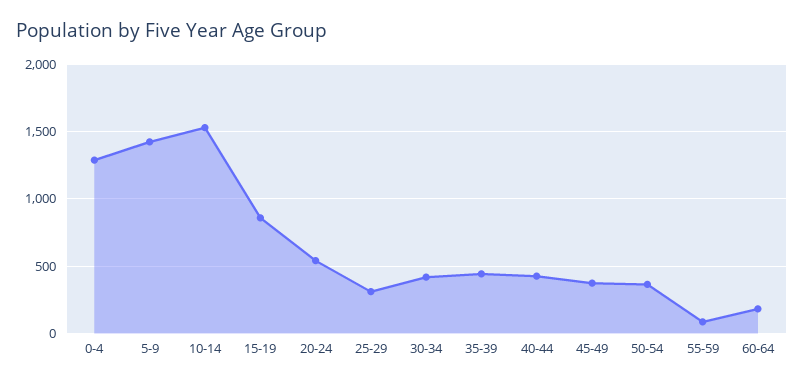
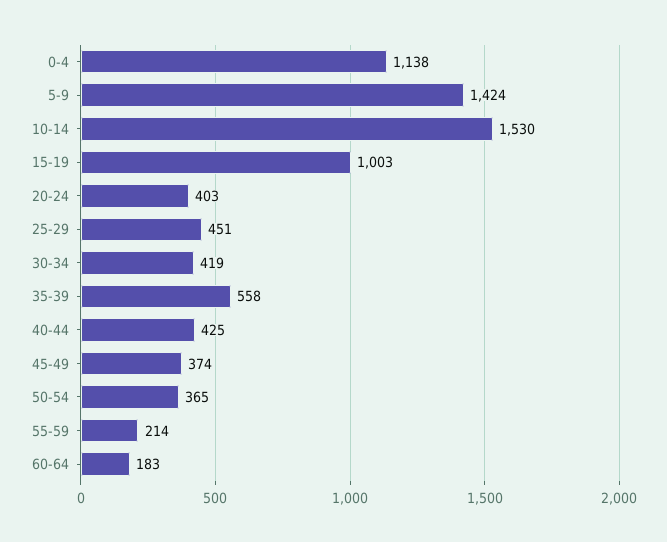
0-4: 1300 -> 1138
15-19: 850 -> 1003
20-24: 550 -> 403
25-29: 300 -> 451
35-39: 450 -> 558
55-59: 100 -> 214

